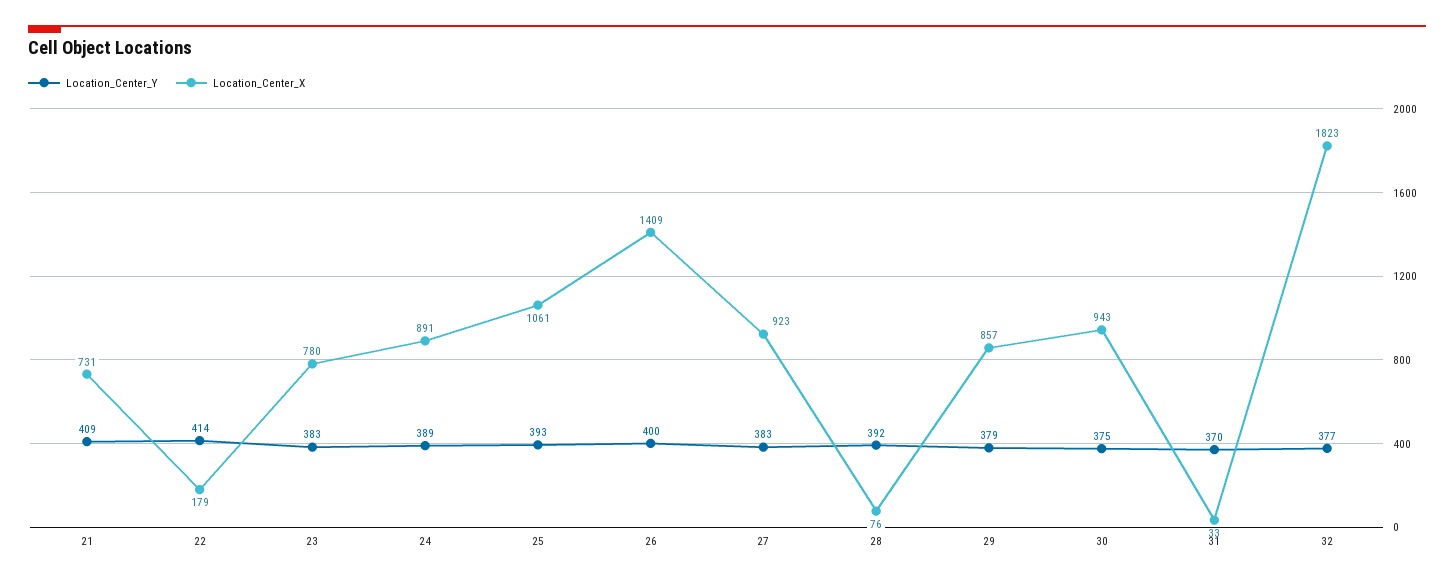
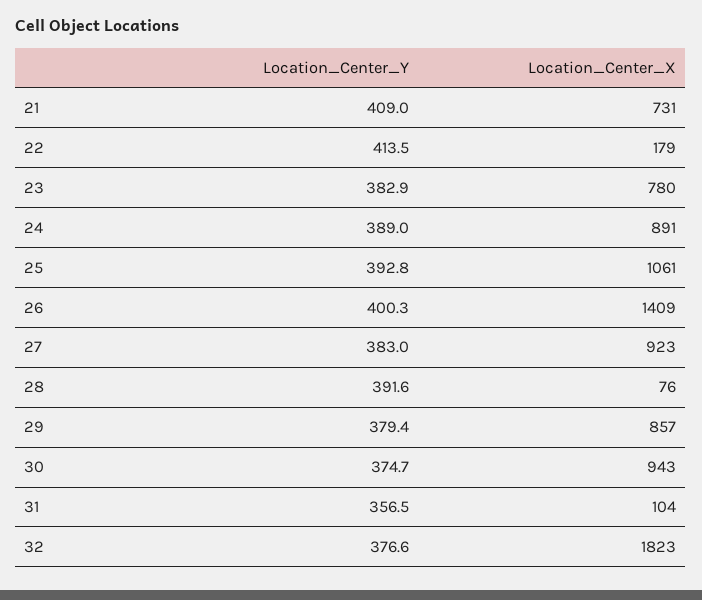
Location_Center_Y, 31: 370 -> 356.5
Location_Center_X, 31: 33 -> 104

